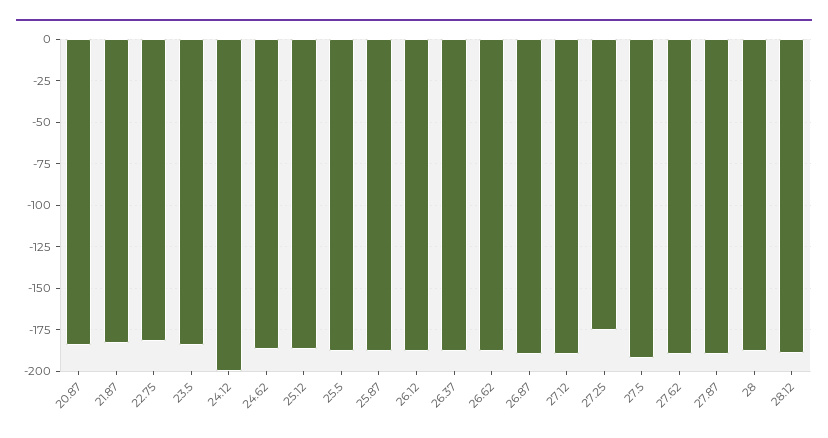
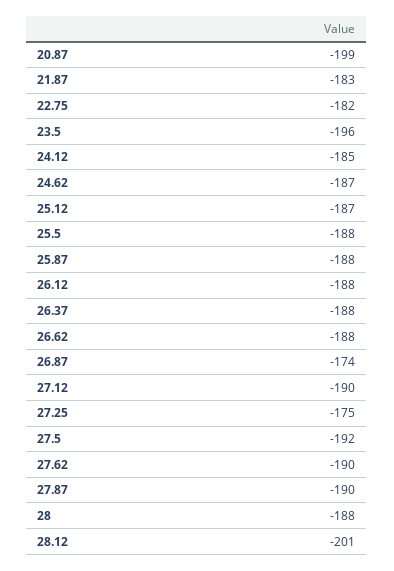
20.87: -185 -> -199
23.5: -185 -> -196
24.12: -200 -> -185
26.87: -190 -> -174
28.12: -190 -> -201

